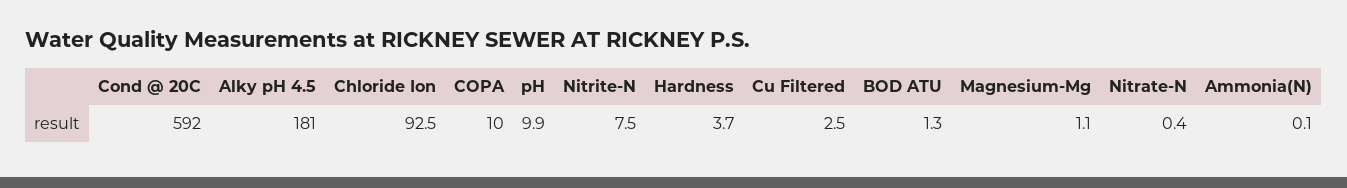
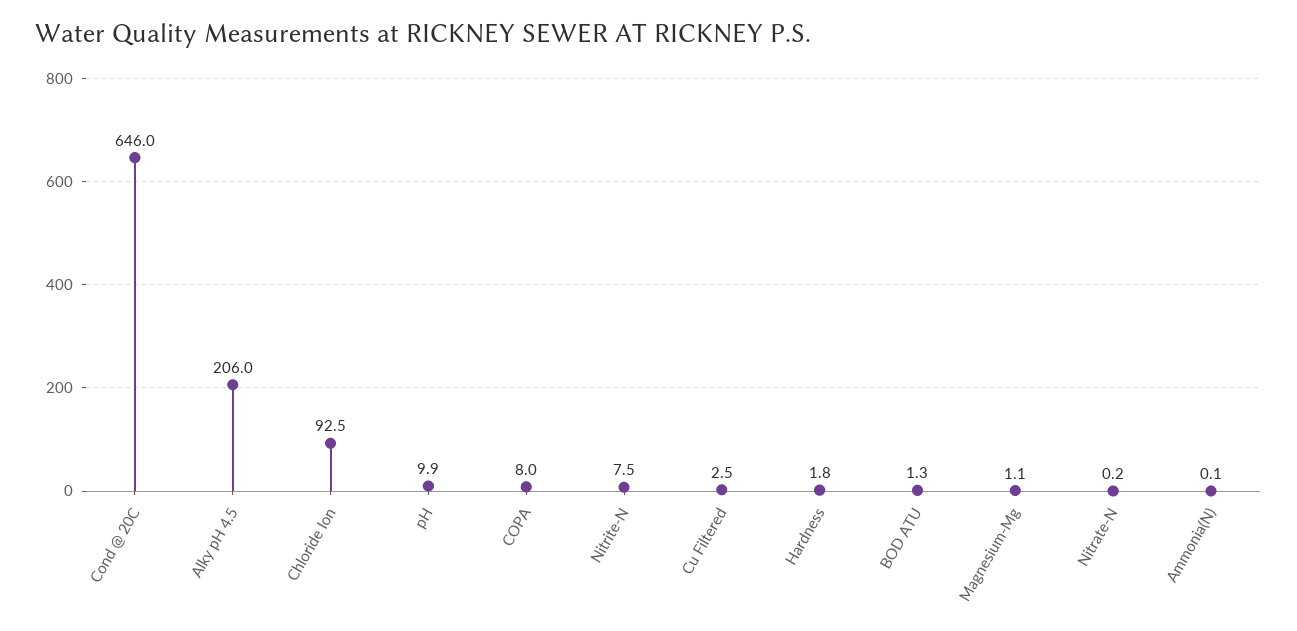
Cond @ 20C: 592 -> 646
Alky pH 4.5: 181 -> 206
COPA: 10 -> 8
Hardness: 3.7 -> 1.8
Nitrate-N: 0.4 -> 0.2

